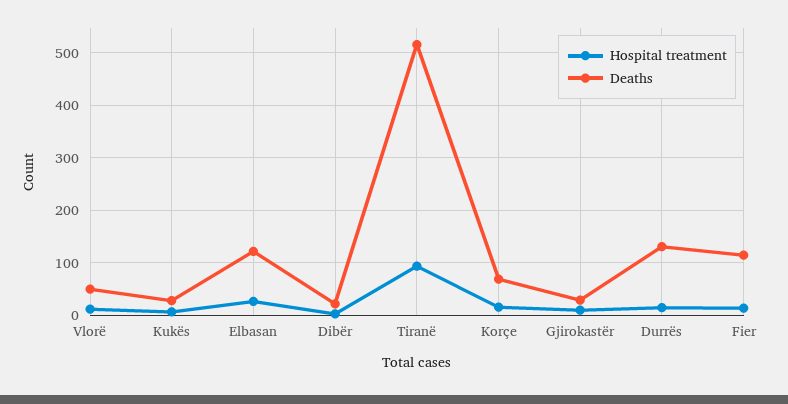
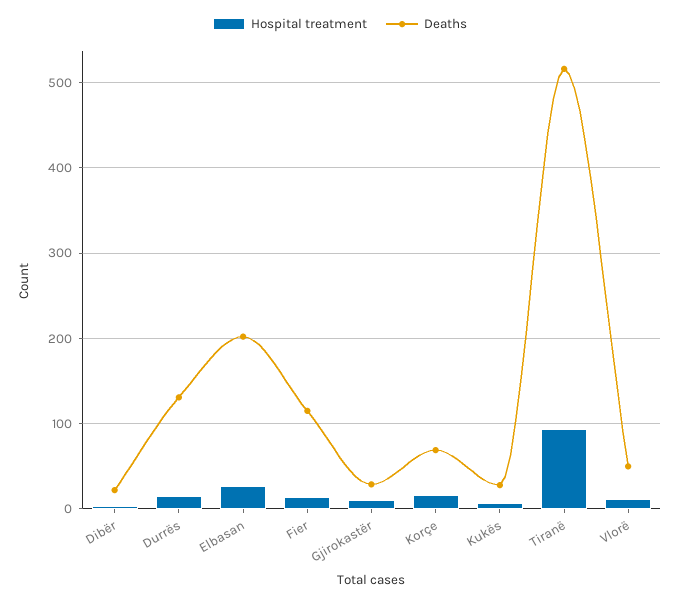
Deaths, Elbasan: 120 -> 200

